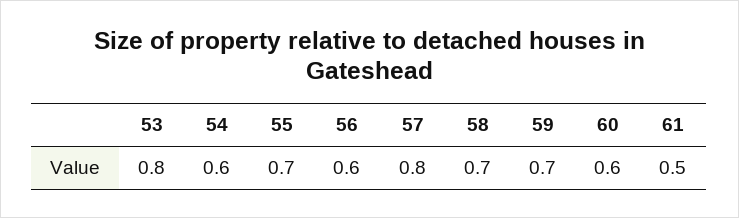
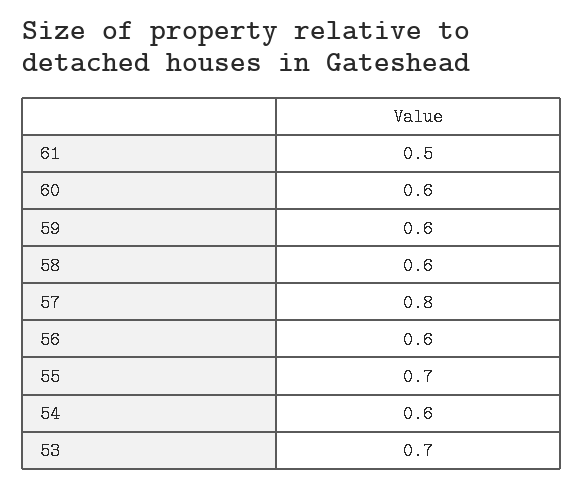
53: 0.8 -> 0.7
58: 0.7 -> 0.6
59: 0.7 -> 0.6

